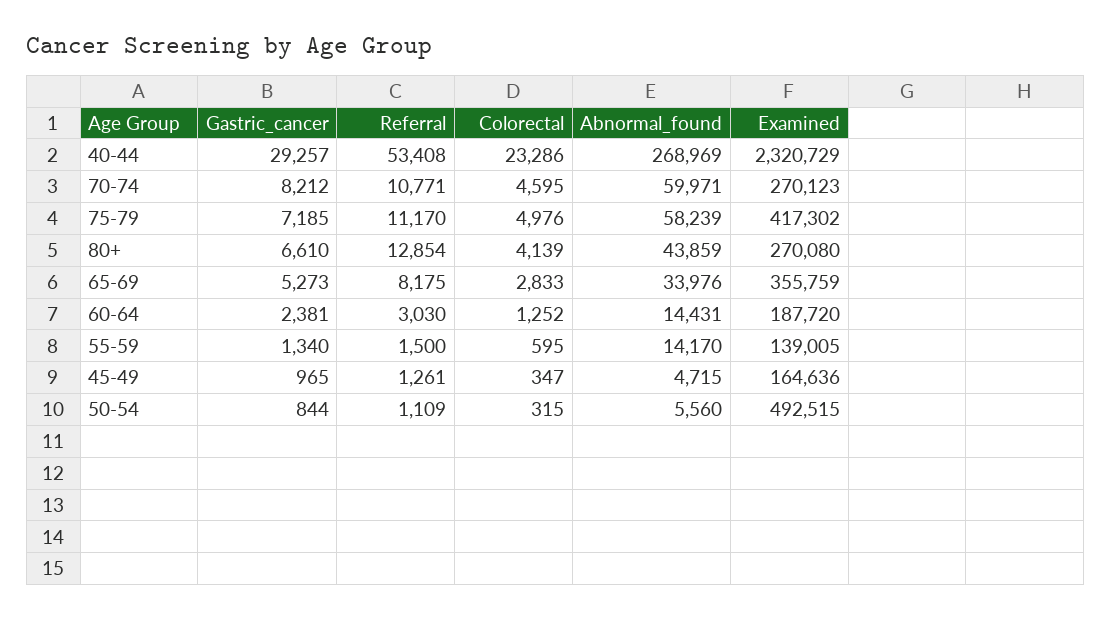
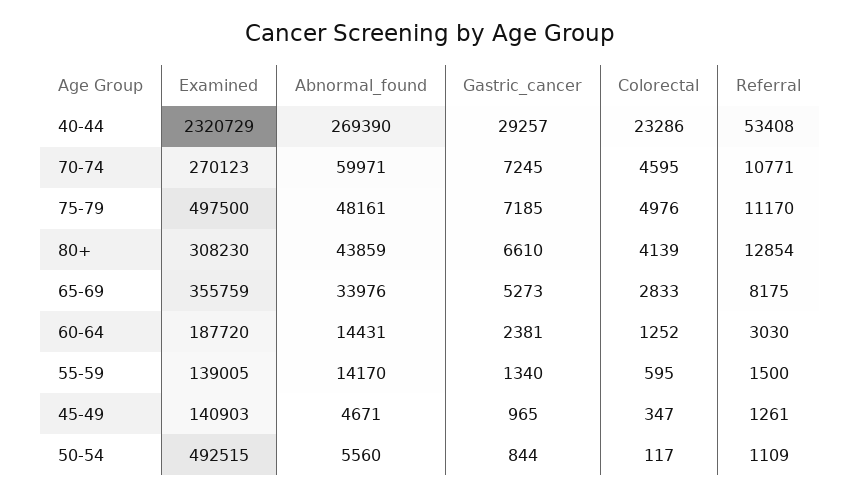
Abnormal_found, 40-44: 268969 -> 269390
Gastric_cancer, 70-74: 8212 -> 7245
Abnormal_found, 75-79: 58239 -> 48161
Examined, 75-79: 417302 -> 497500
Examined, 80+: 270080 -> 308230
Abnormal_found, 45-49: 4715 -> 4671
Examined, 45-49: 164636 -> 140903
Colorectal, 50-54: 315 -> 117

